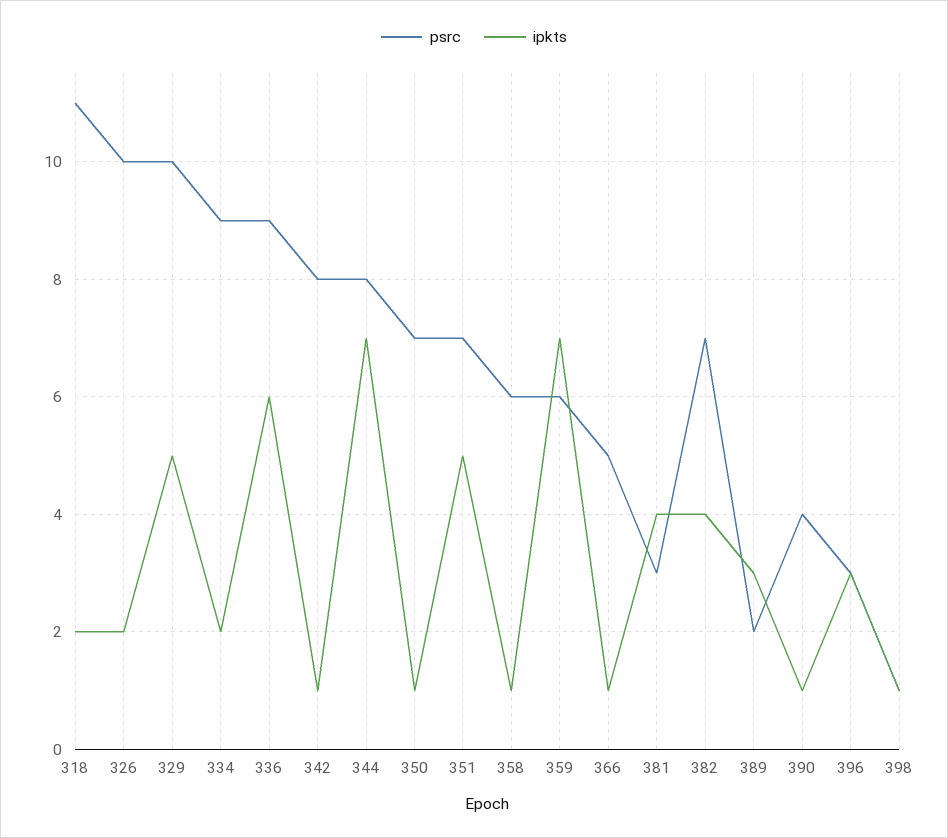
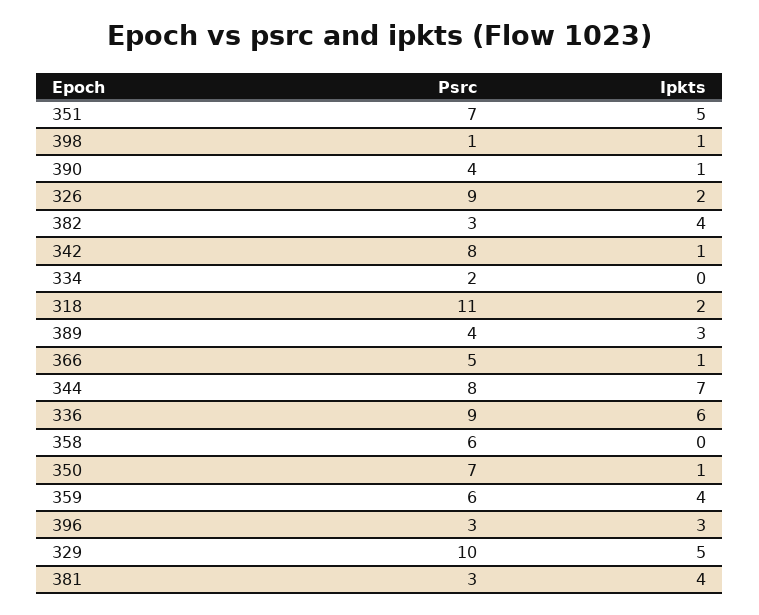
psrc, 326: 10 -> 9
psrc, 334: 9 -> 2
ipkts, 334: 2 -> 0
ipkts, 358: 1 -> 0
ipkts, 359: 7 -> 4
psrc, 382: 7 -> 3
psrc, 389: 2 -> 4

